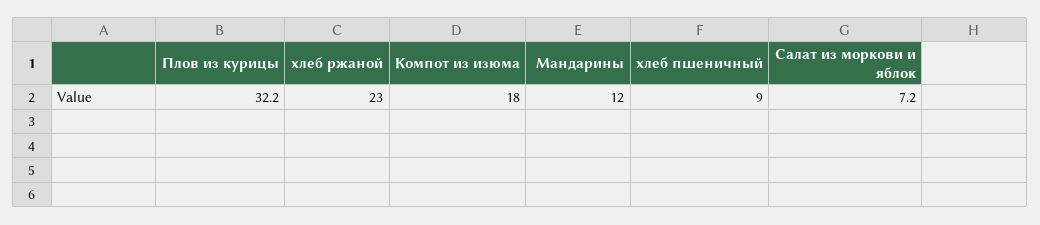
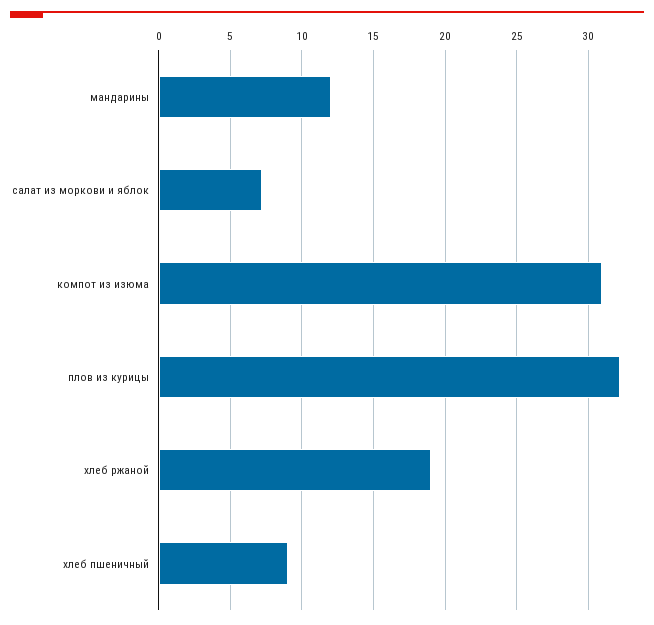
хлеб ржаной: 23 -> 19
Компот из изюма: 18 -> 31

